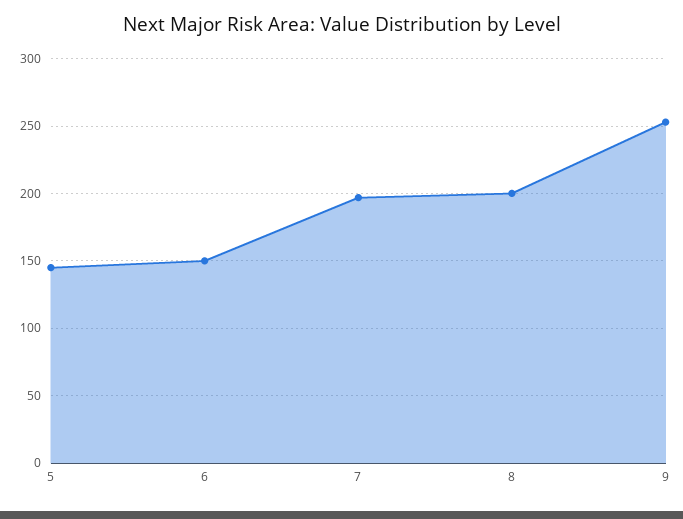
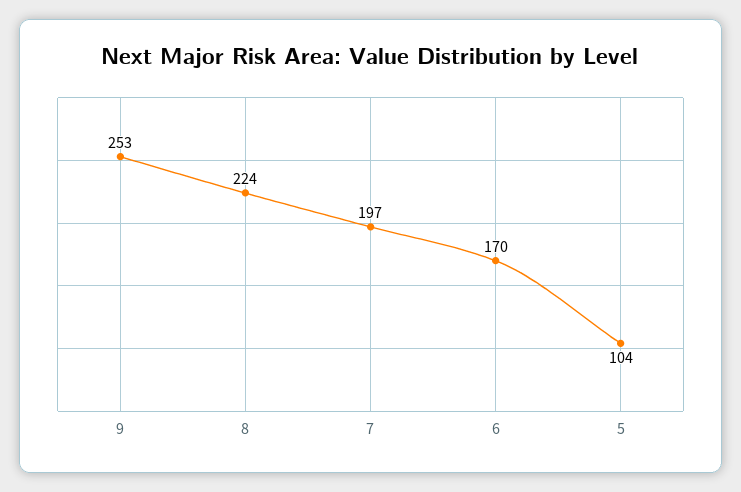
5: 145 -> 104
6: 150 -> 170
8: 200 -> 224

